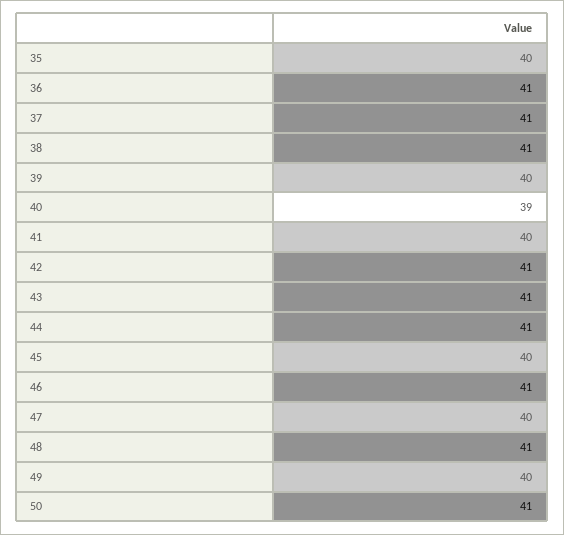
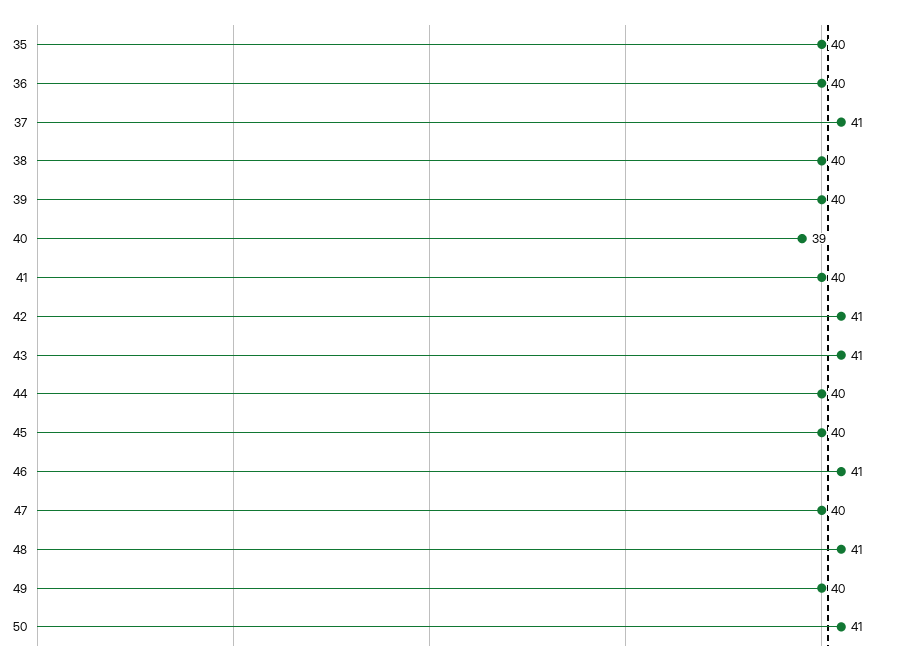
36: 41 -> 40
38: 41 -> 40
44: 41 -> 40

